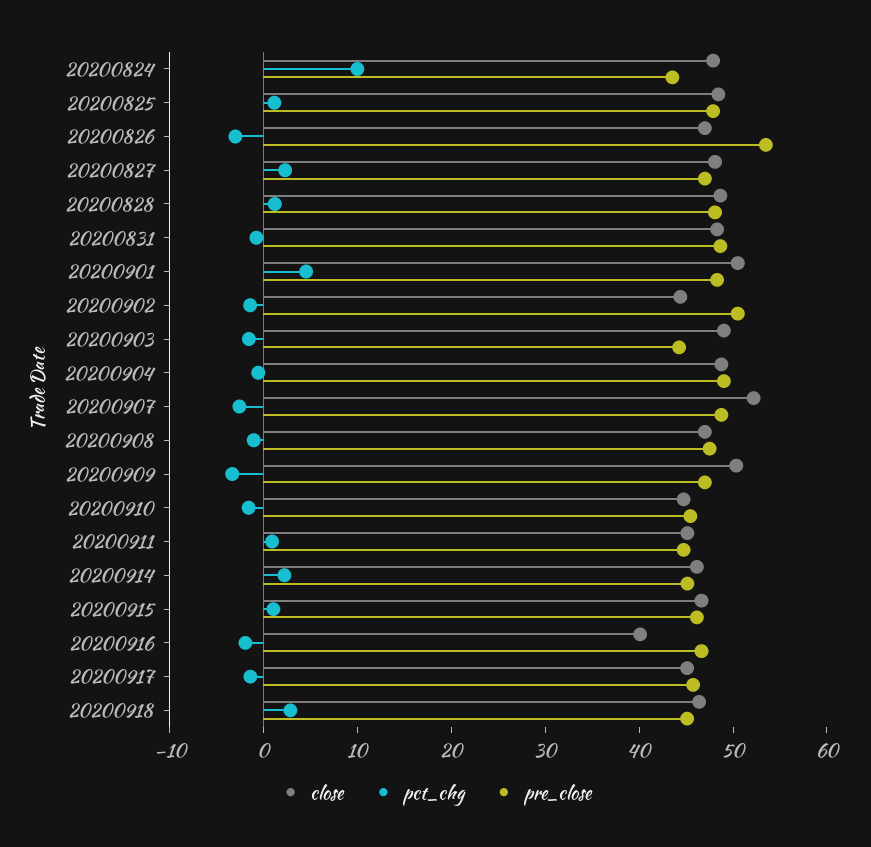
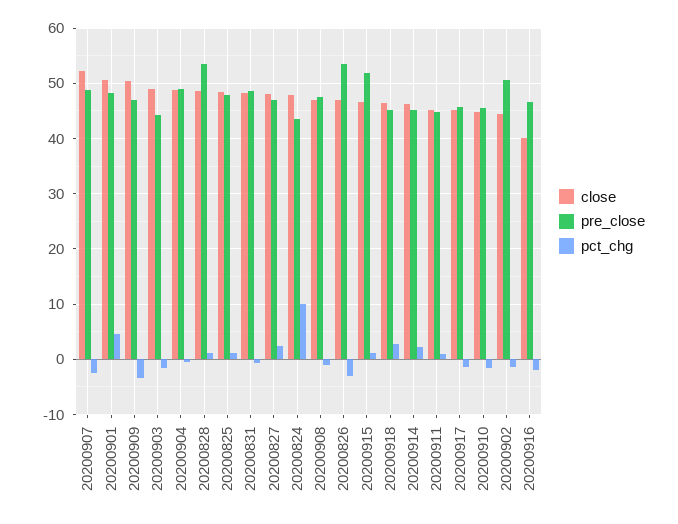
pre_close, 20200828: 48 -> 54
pre_close, 20200915: 46 -> 52

